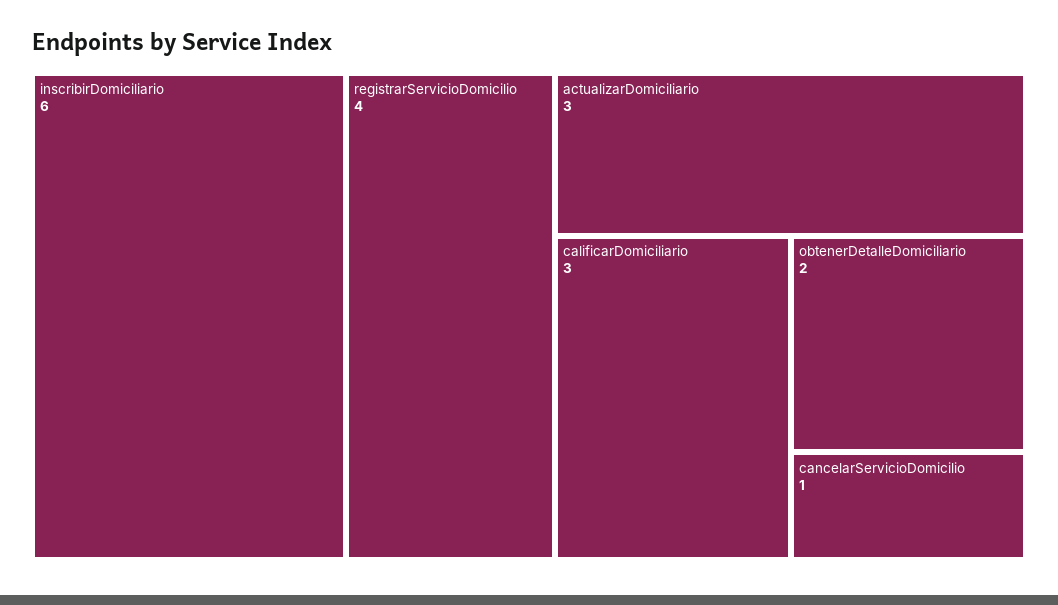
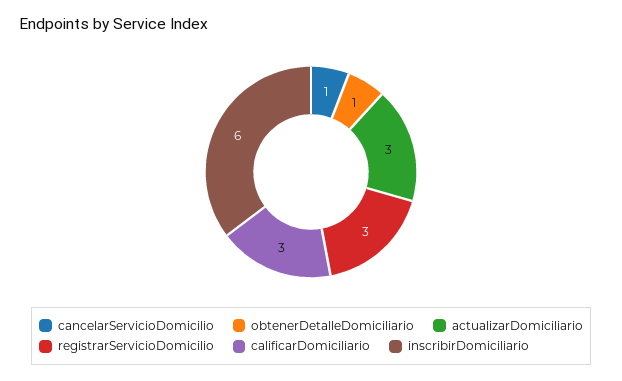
registrarServicioDomicilio: 4 -> 3
obtenerDetalleDomiciliario: 2 -> 1

